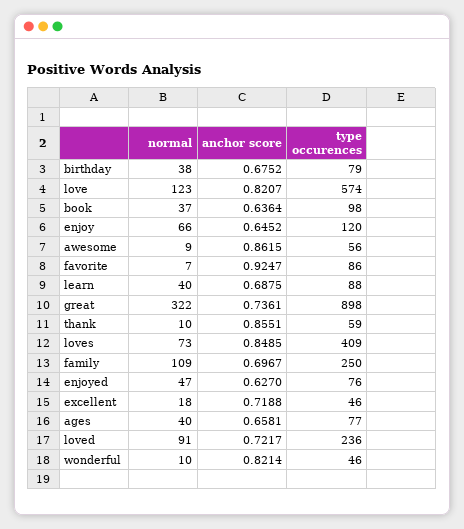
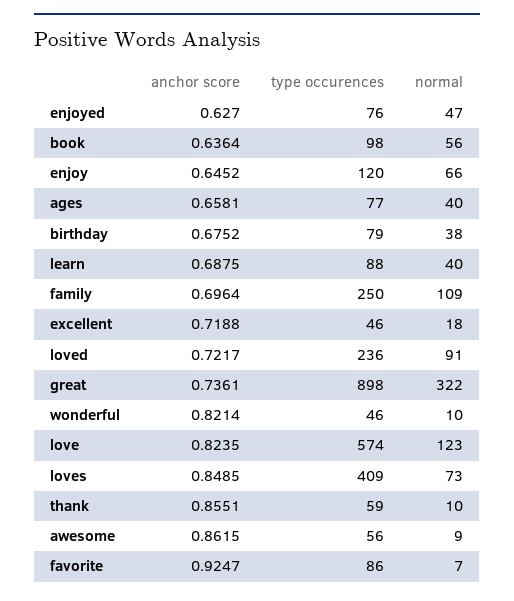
anchor score, love: 0.8207 -> 0.8235
normal, book: 37 -> 56
anchor score, family: 0.6967 -> 0.6964

